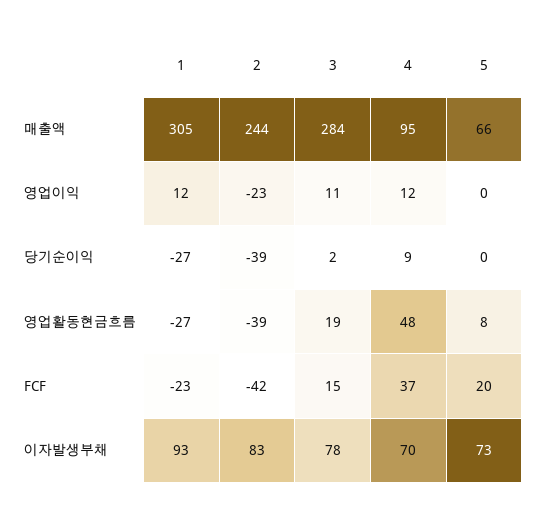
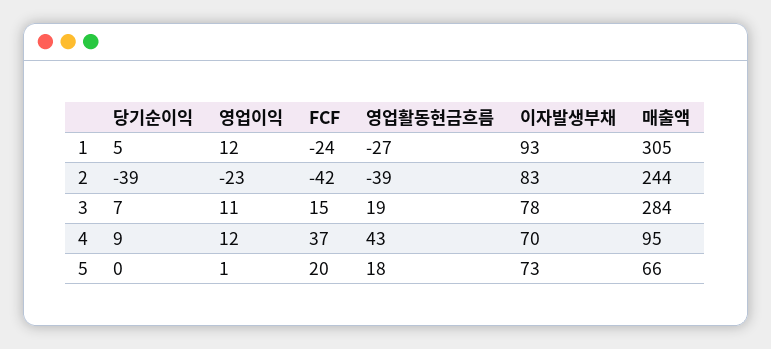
5, 영업이익: 0 -> 1
1, 당기순이익: -27 -> 5
3, 당기순이익: 2 -> 7
4, 영업활동현금흐름: 48 -> 43
5, 영업활동현금흐름: 8 -> 18
1, FCF: -23 -> -24

